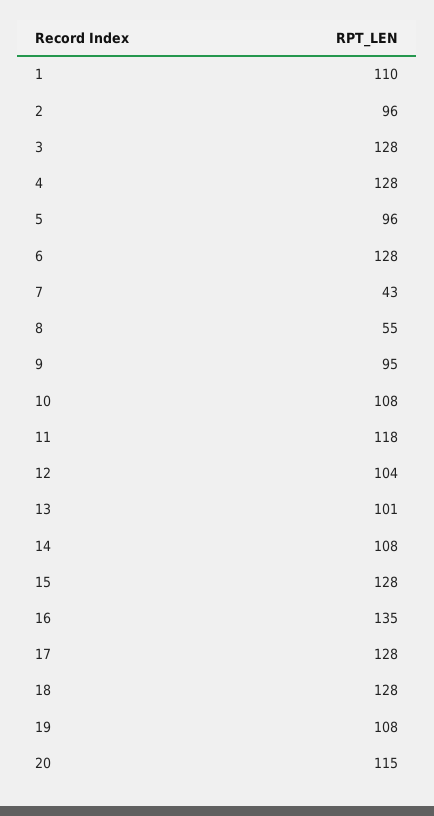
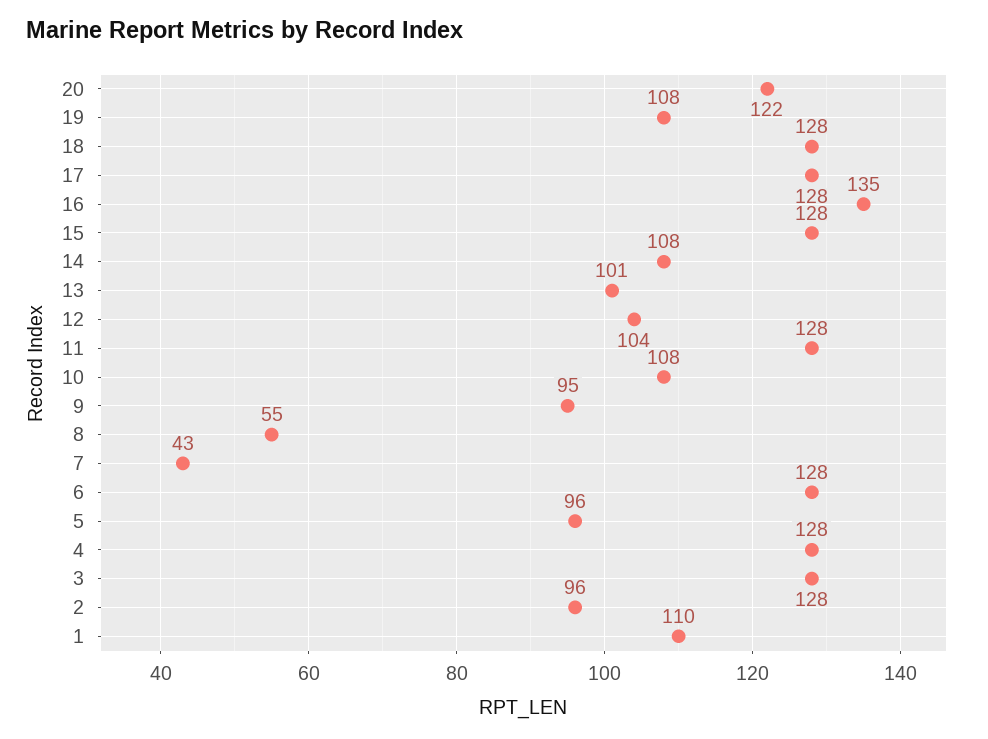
11: 118 -> 128
20: 115 -> 122

